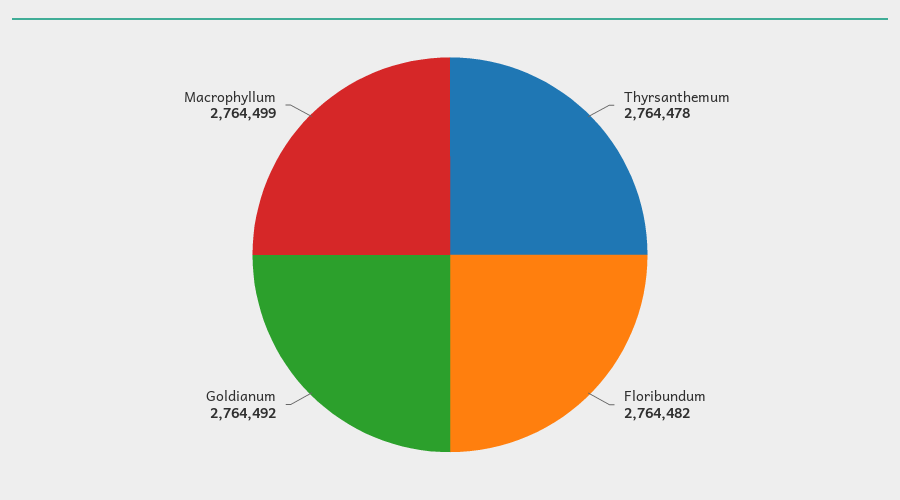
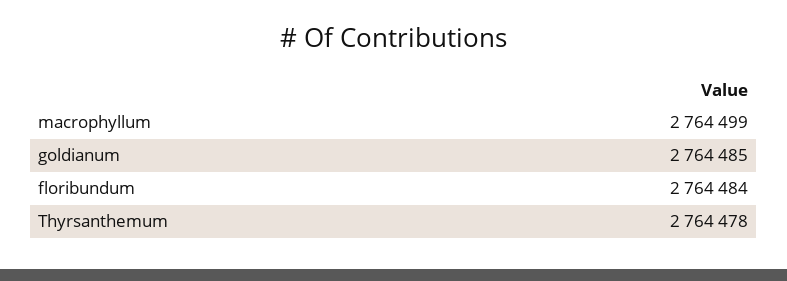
Floribundum: 2764482 -> 2764484
Goldianum: 2764492 -> 2764485

